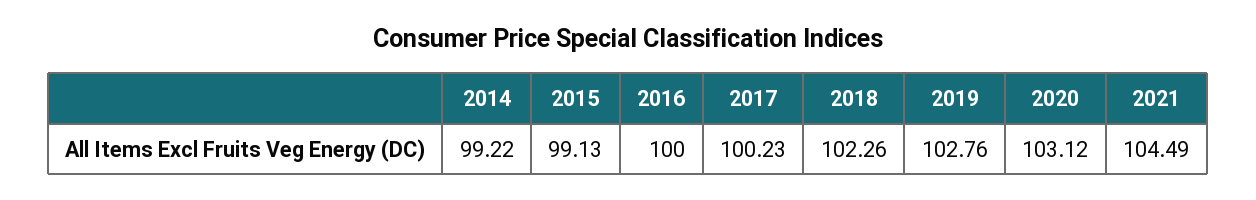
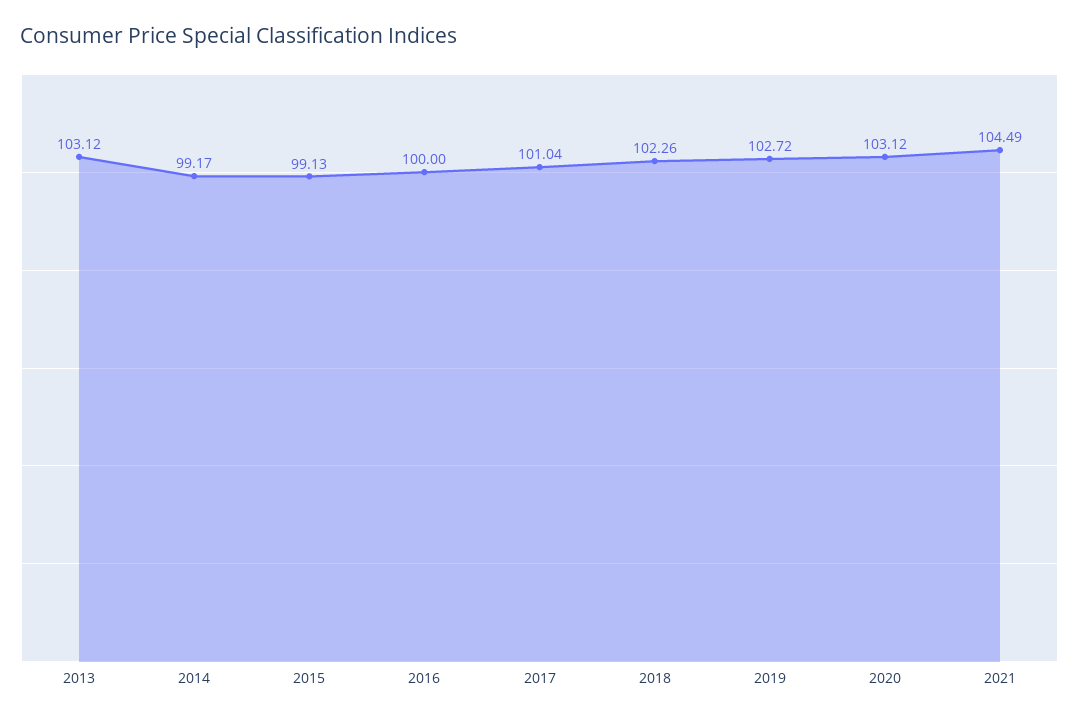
2014: 99.22 -> 99.17
2017: 100.23 -> 101.04
2019: 102.76 -> 102.72
2013: none -> 103.12

